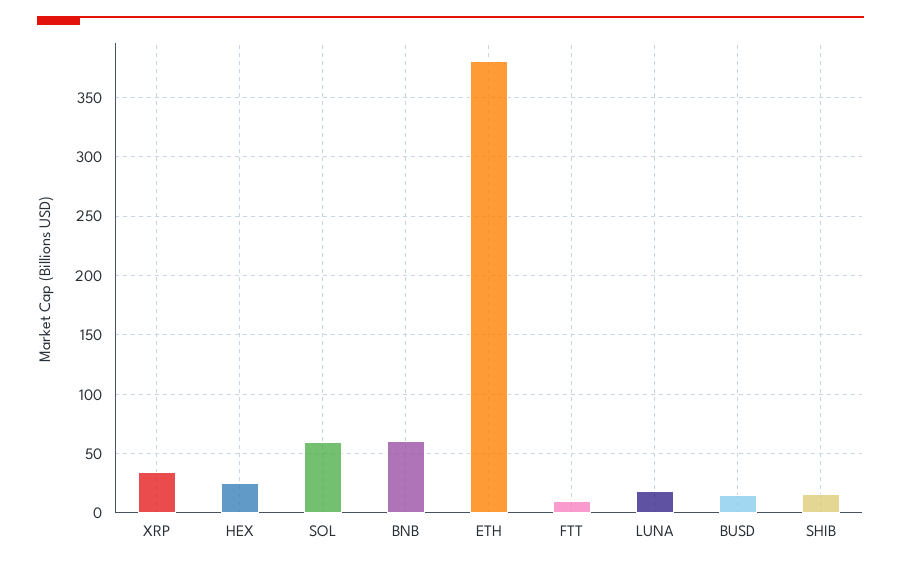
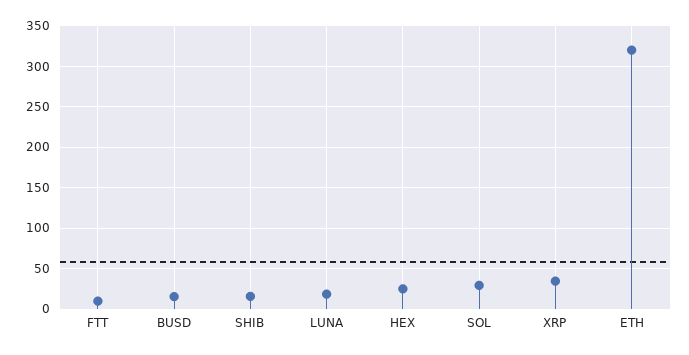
SOL: 60 -> 30
BNB: 60 -> none
ETH: 380 -> 320

